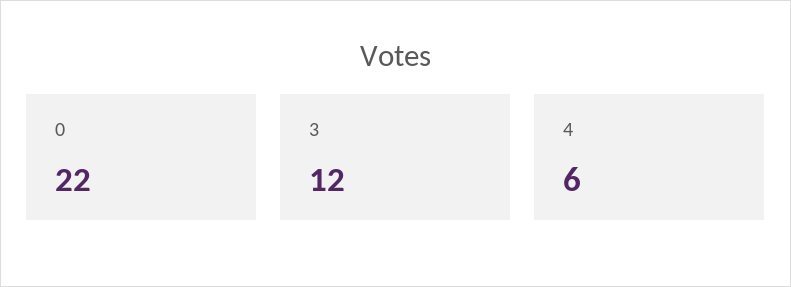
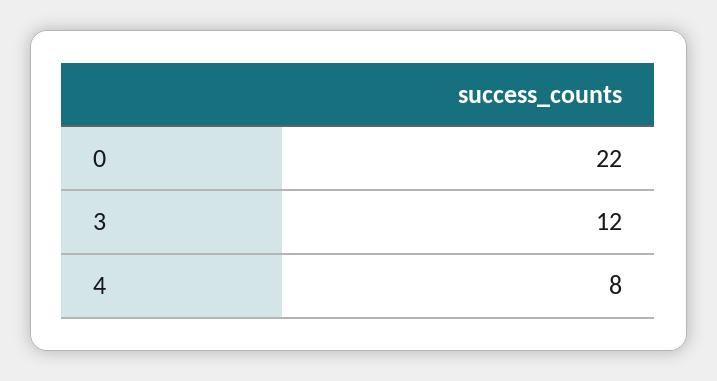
4: 6 -> 8

